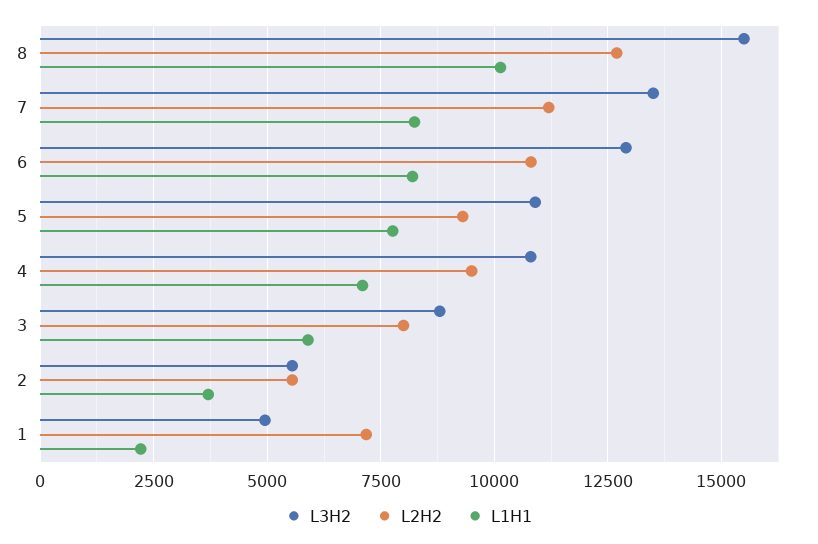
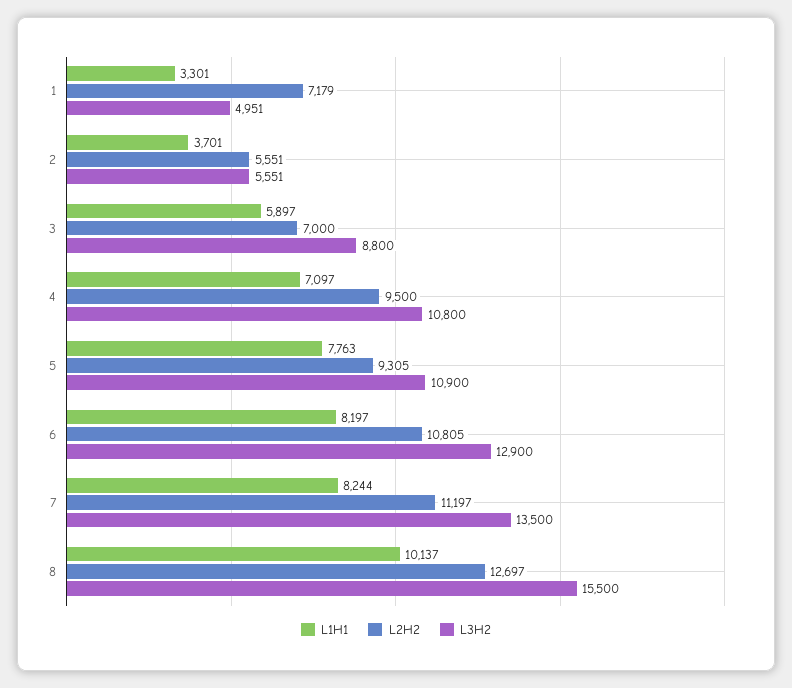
L2H2, 3: 8000 -> 7000
L1H1, 1: 2250 -> 3301

